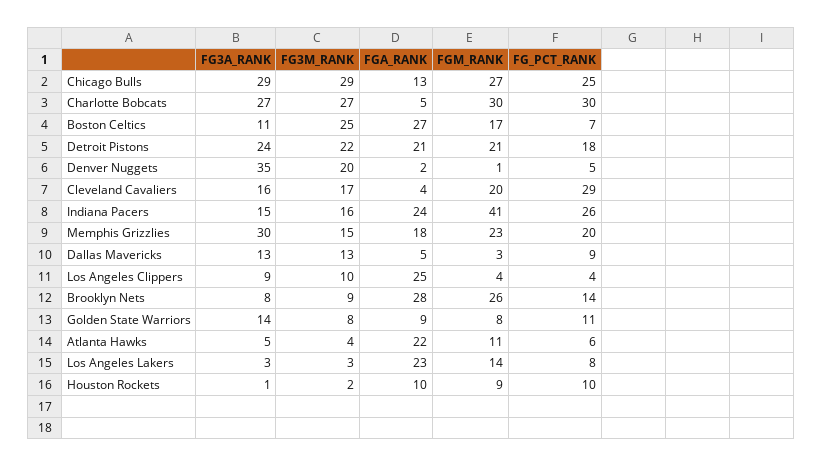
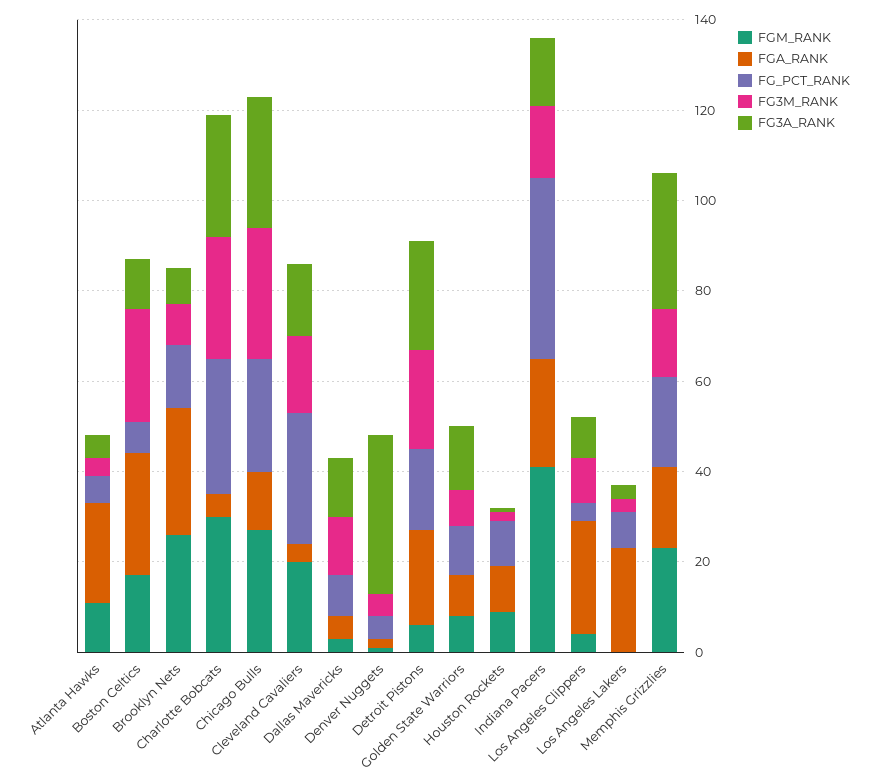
FGM_RANK, Detroit Pistons: 21 -> 5
FG3M_RANK, Denver Nuggets: 20 -> 5
FG_PCT_RANK, Indiana Pacers: 26 -> 40
FGM_RANK, Los Angeles Lakers: 14 -> 0

